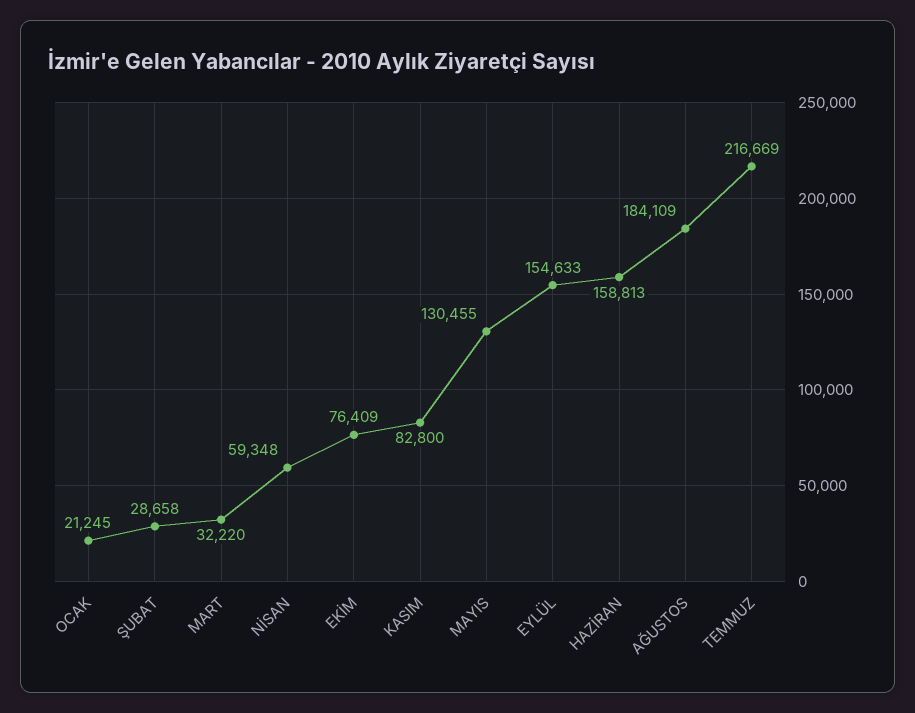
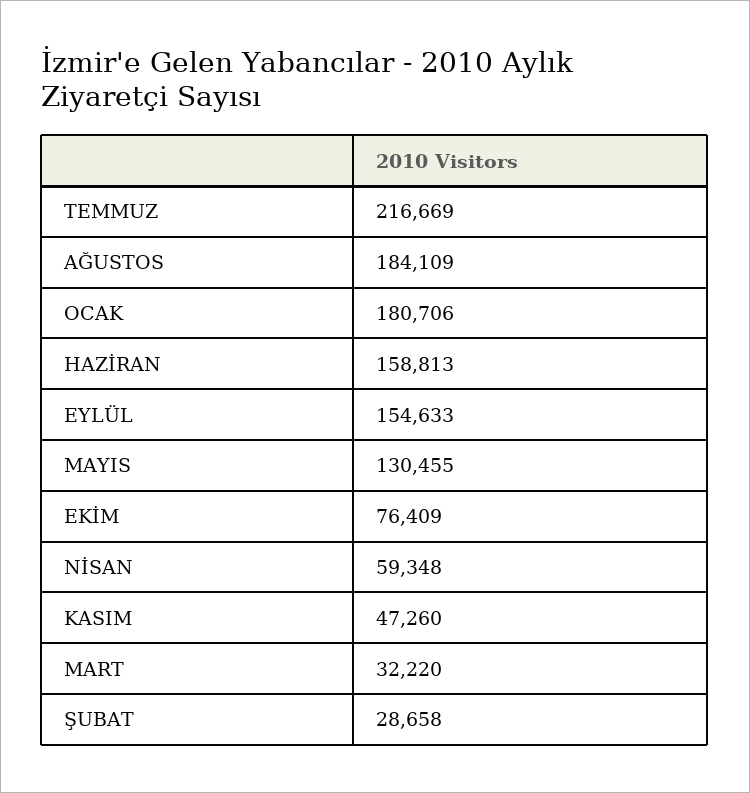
OCAK: 21245 -> 180706
KASIM: 82800 -> 47260

